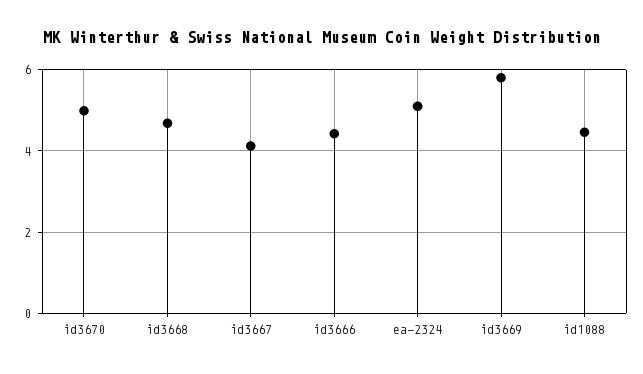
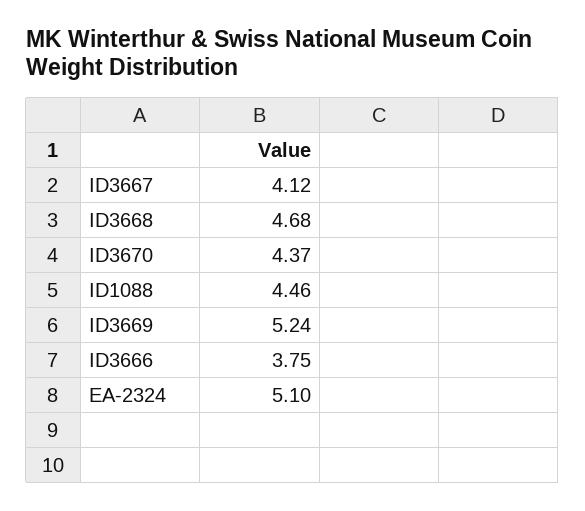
id3670: 5 -> 4.37
id3666: 4.4 -> 3.75
id3669: 5.8 -> 5.24

